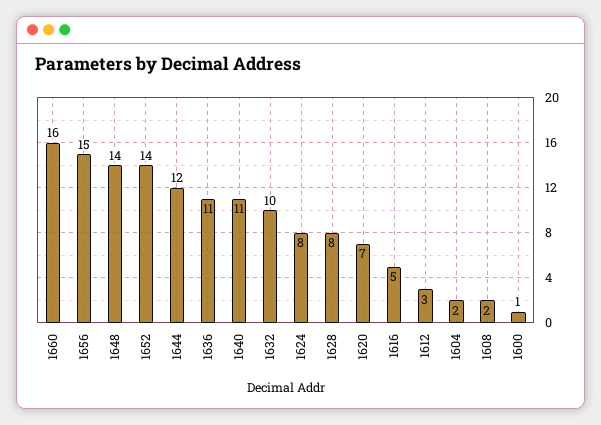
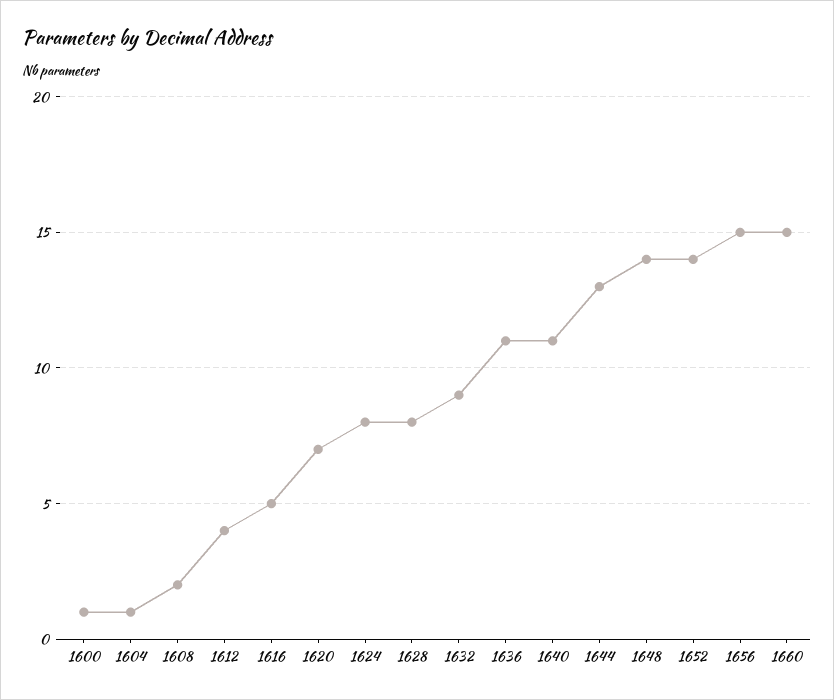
1660: 16 -> 15
1644: 12 -> 13
1632: 10 -> 9
1612: 3 -> 4
1604: 2 -> 1

